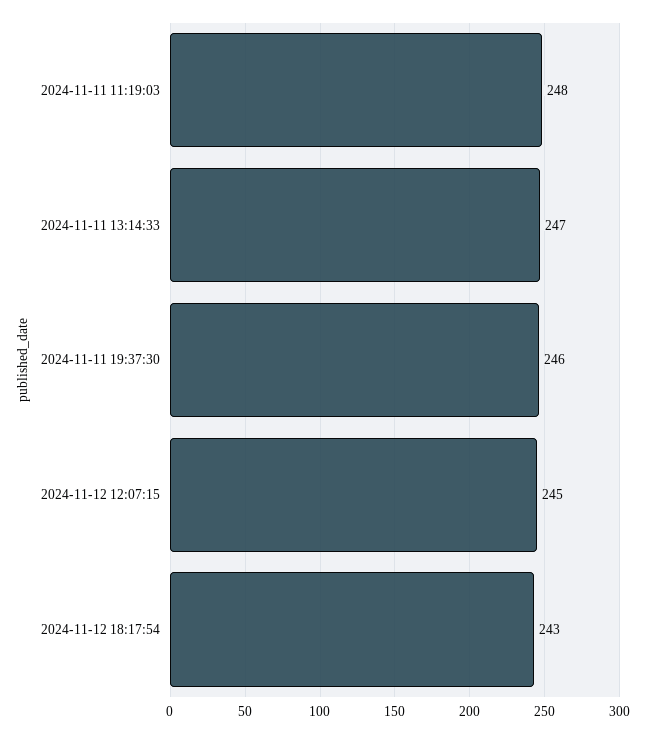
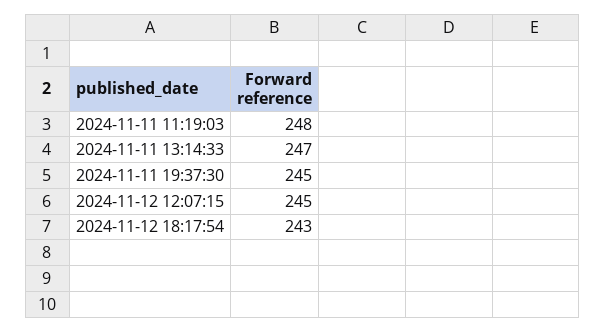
2024-11-11 19:37:30: 246 -> 245

